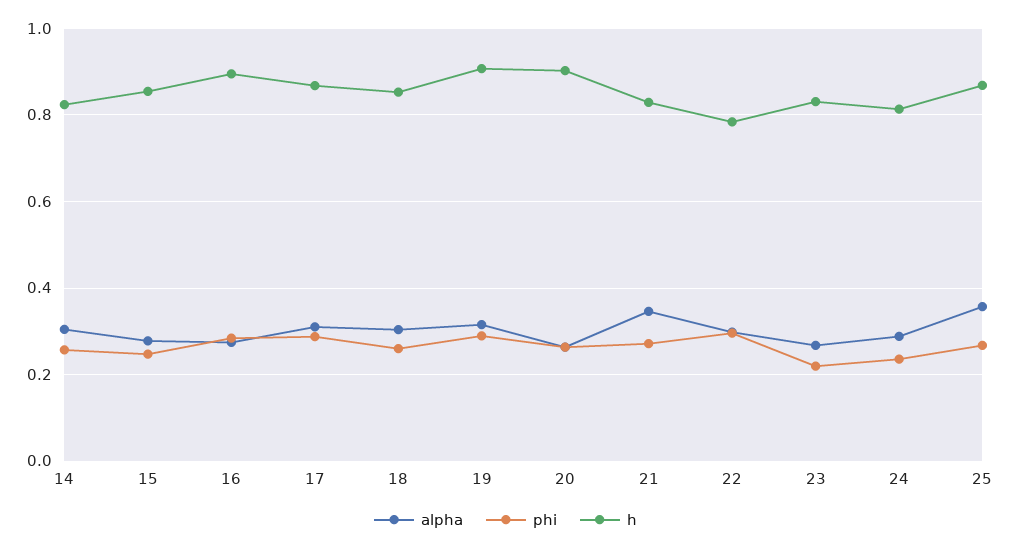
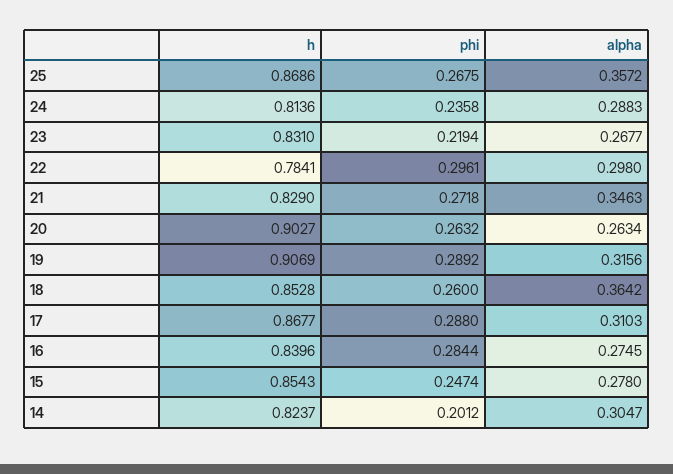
phi, 14: 0.26 -> 0.2012
h, 16: 0.9 -> 0.8396
alpha, 18: 0.3 -> 0.3642

